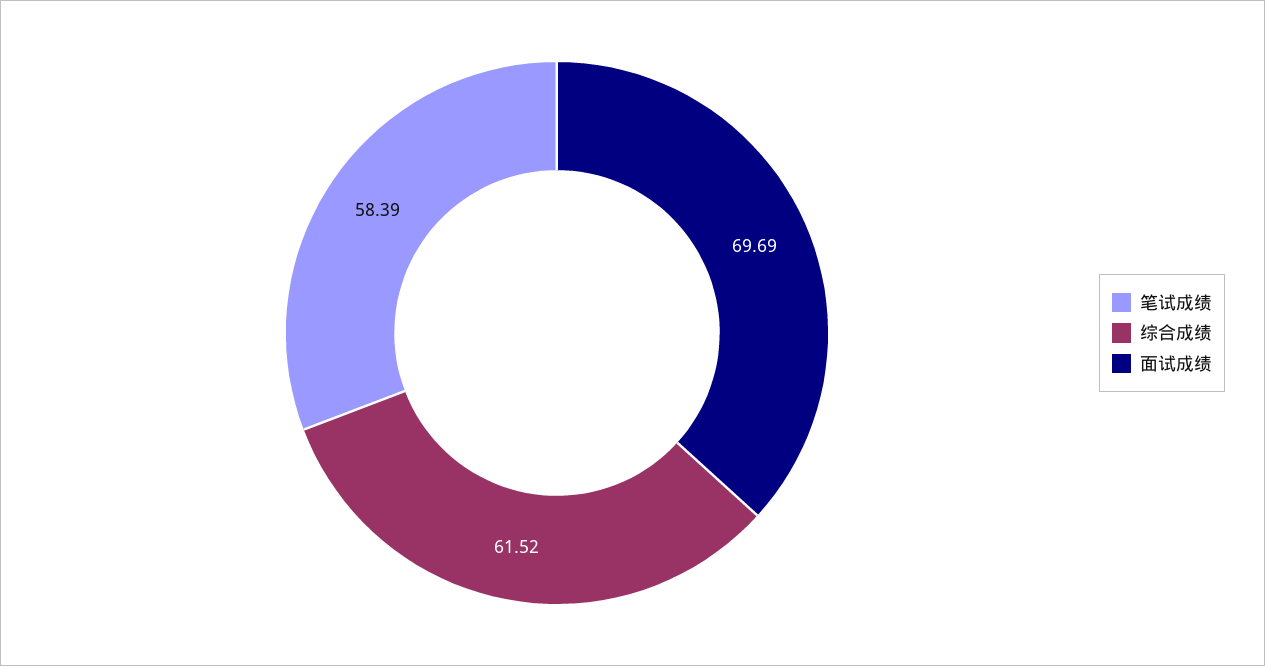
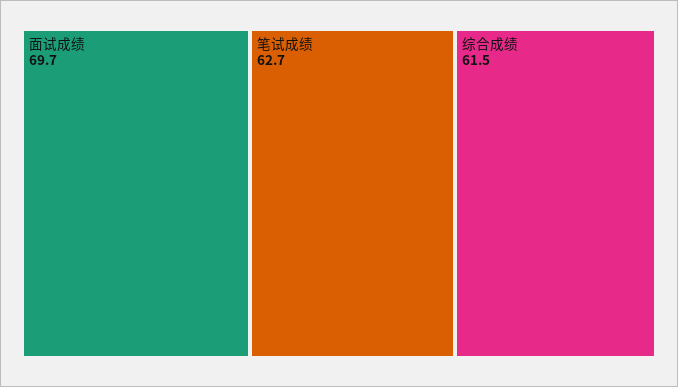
笔试成绩: 58.39 -> 62.7

